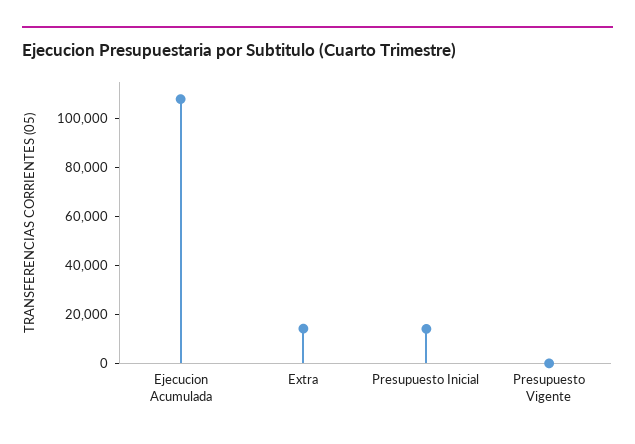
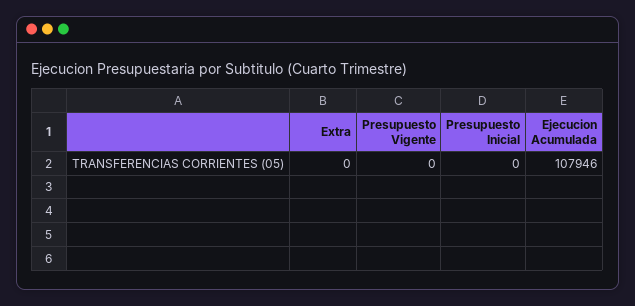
Extra: 15000 -> 0
Presupuesto Inicial: 15000 -> 0

